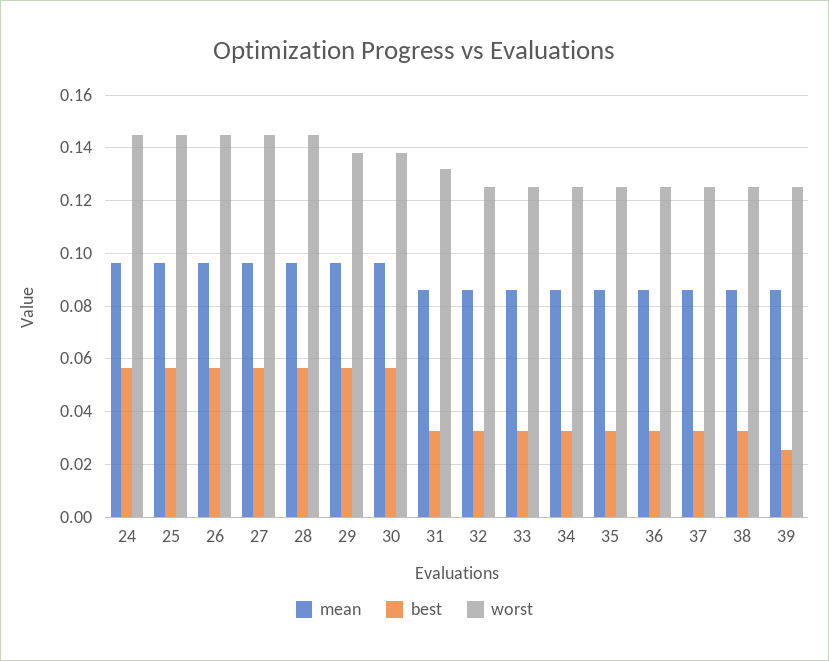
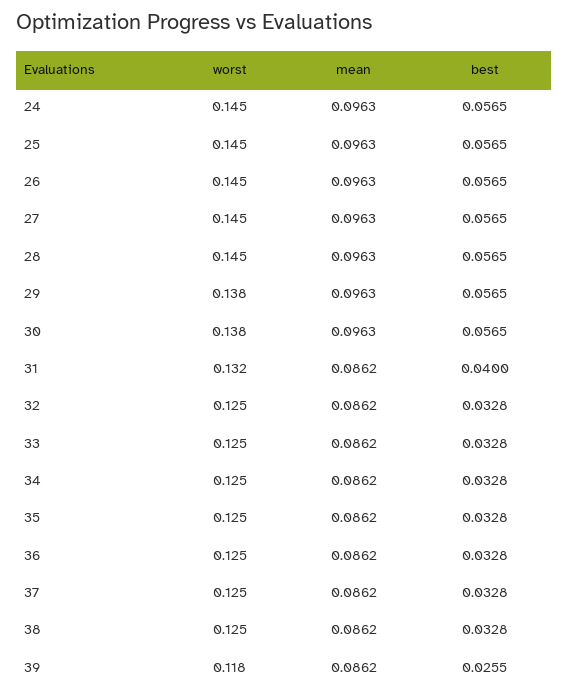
best, 31: 0.0325 -> 0.04
worst, 39: 0.125 -> 0.118

